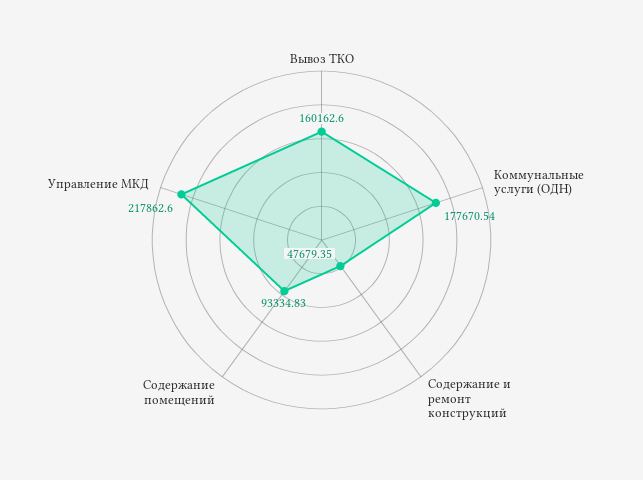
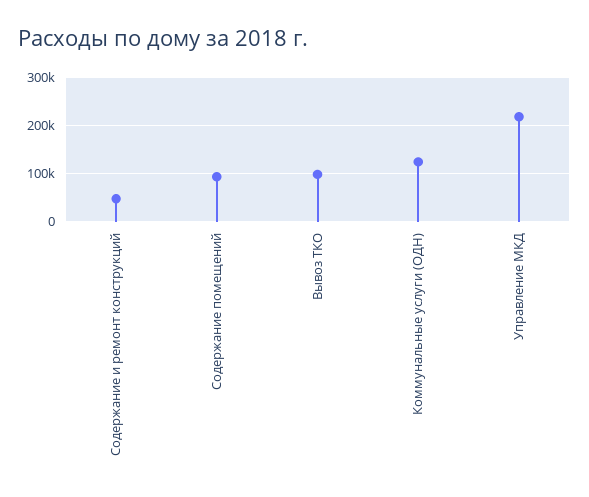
Вывоз ТКО: 160162.6 -> 100000
Коммунальные услуги (ОДН): 177670.54 -> 120000

